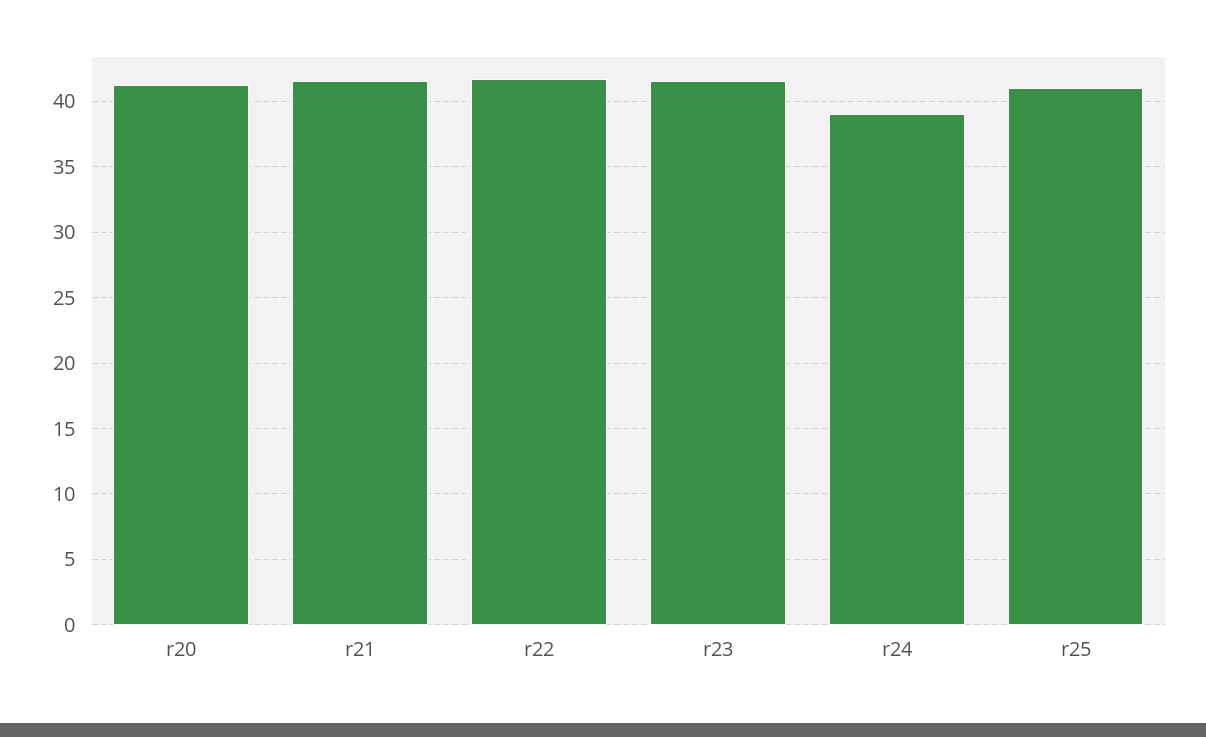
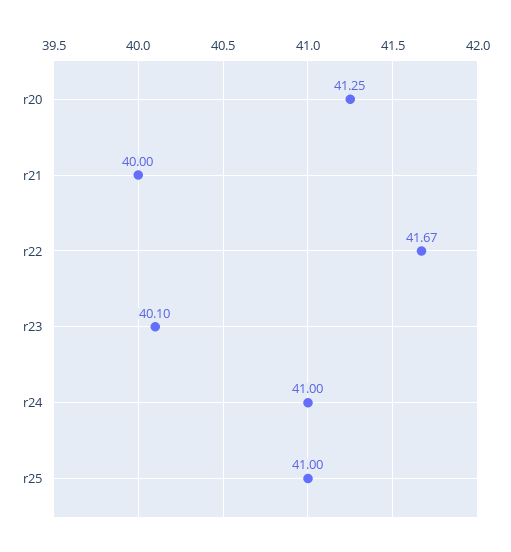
r21: 41.5 -> 40
r23: 41.5 -> 40.1
r24: 39 -> 41

